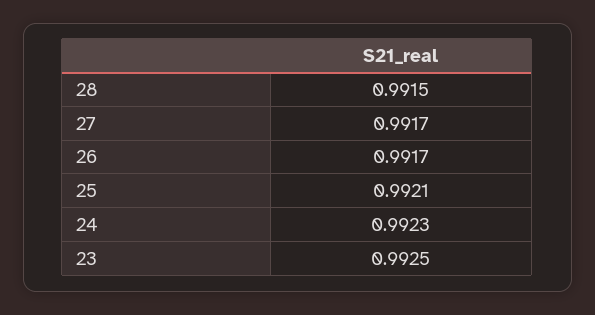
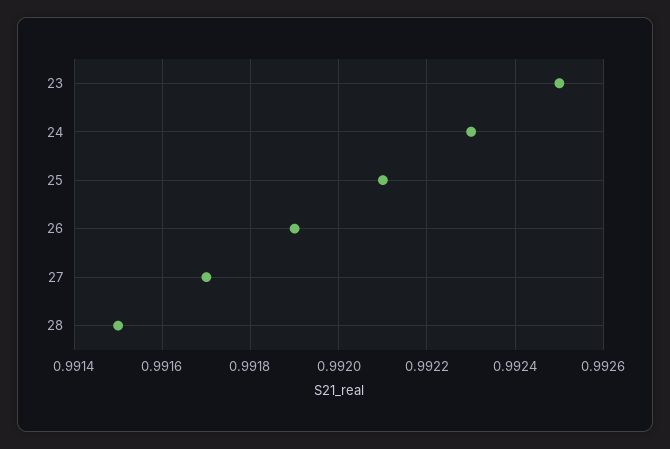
26: 0.9917 -> 0.9919

